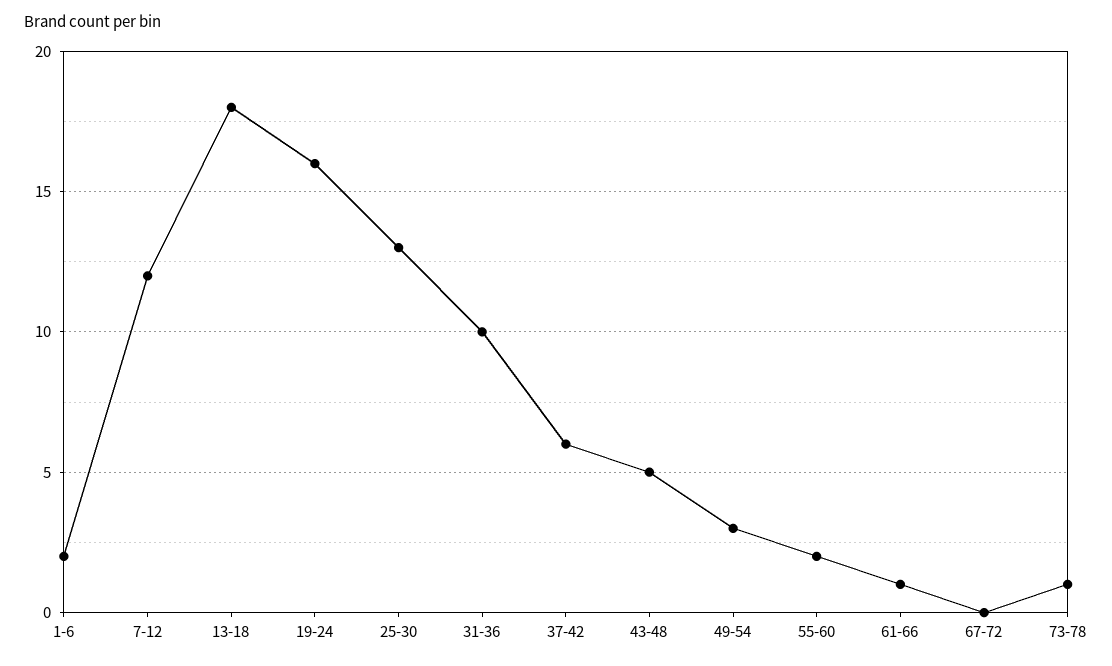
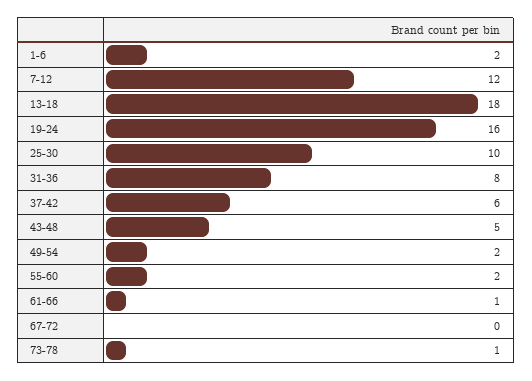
25-30: 13 -> 10
31-36: 10 -> 8
49-54: 3 -> 2

